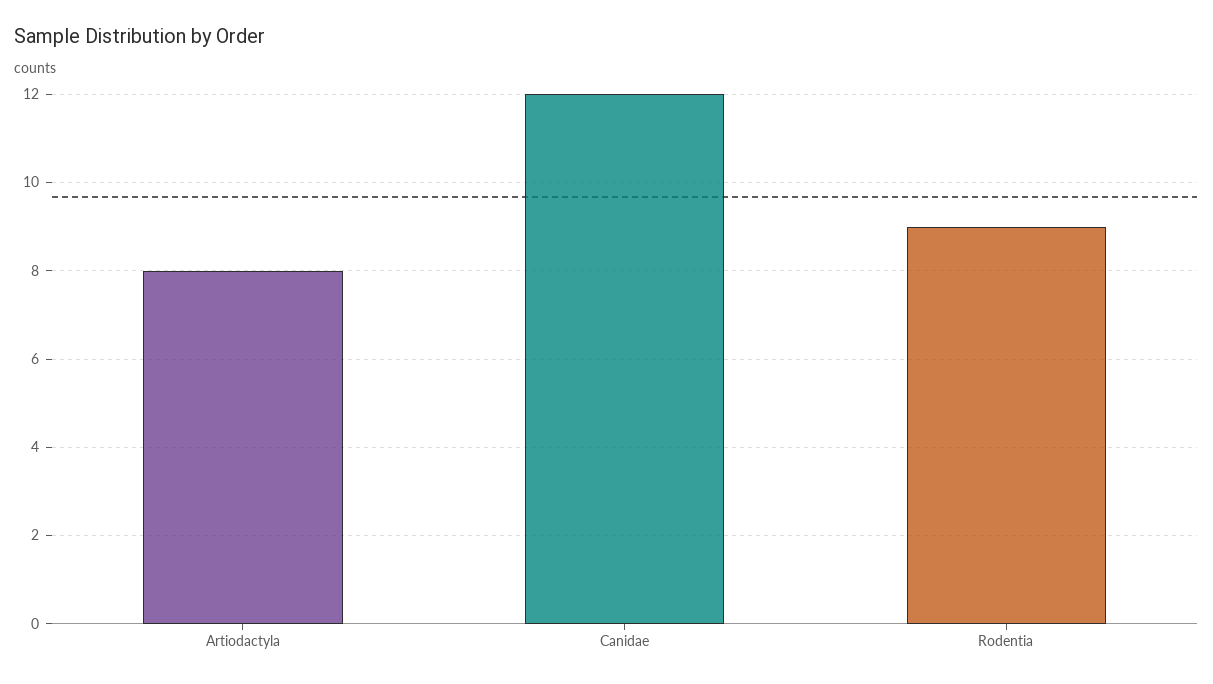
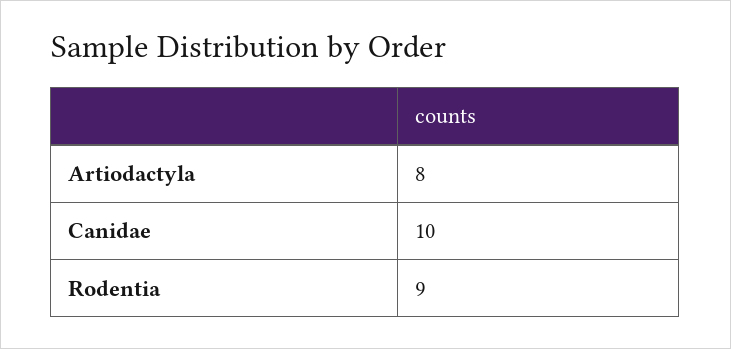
Canidae: 12 -> 10

